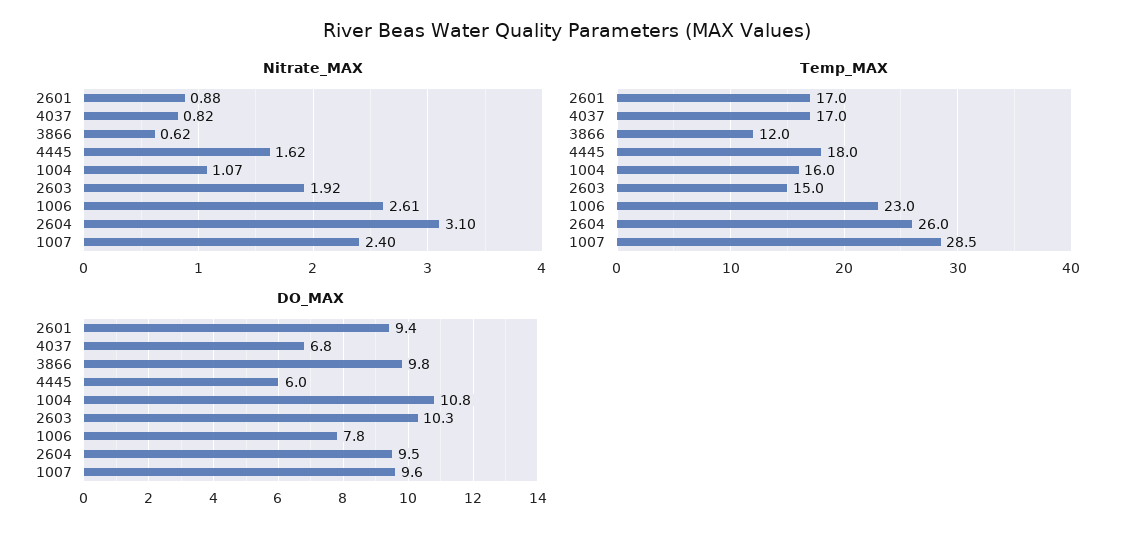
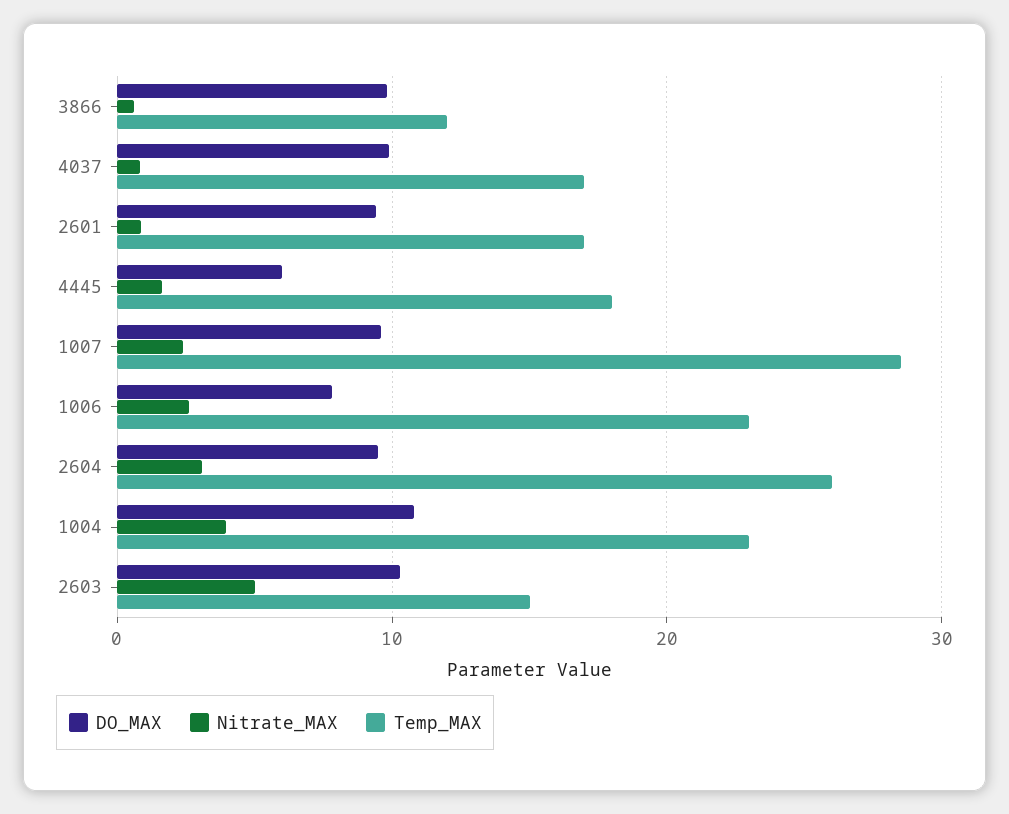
Nitrate_MAX, 1004: 1.07 -> 4
Nitrate_MAX, 2603: 1.92 -> 5
Temp_MAX, 1004: 16 -> 23
DO_MAX, 4037: 6.8 -> 10

